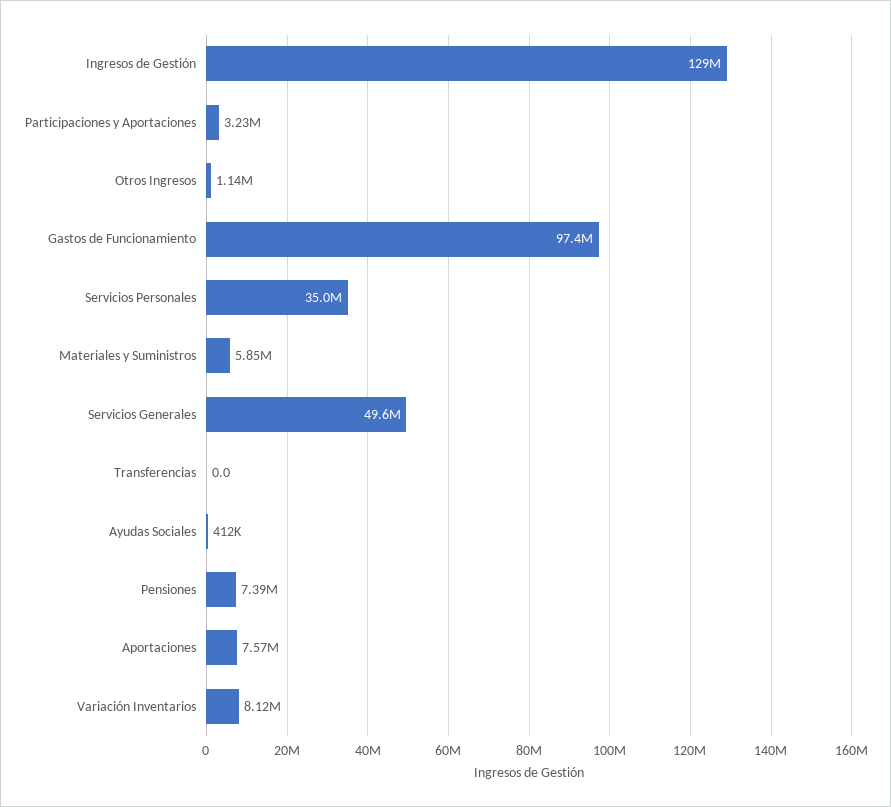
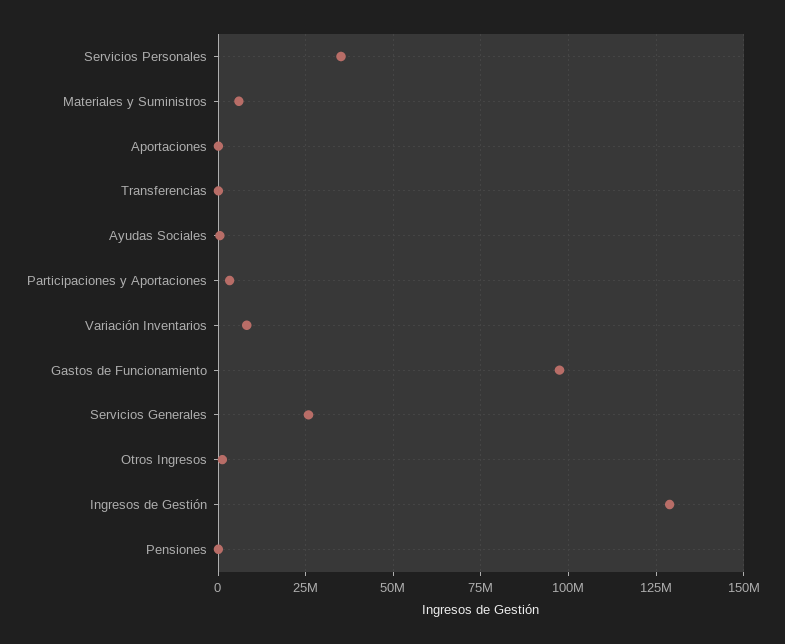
Servicios Generales: 49600000 -> 25000000
Pensiones: 7390000 -> 0
Aportaciones: 7570000 -> 0

